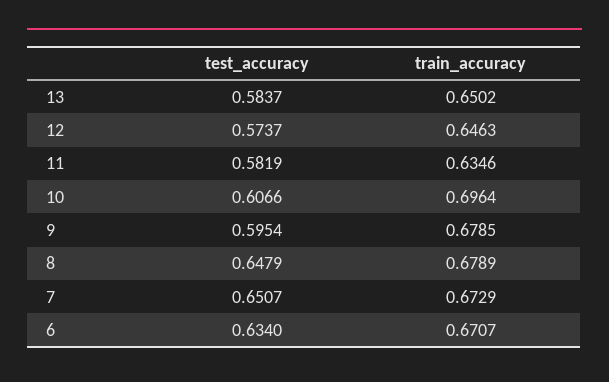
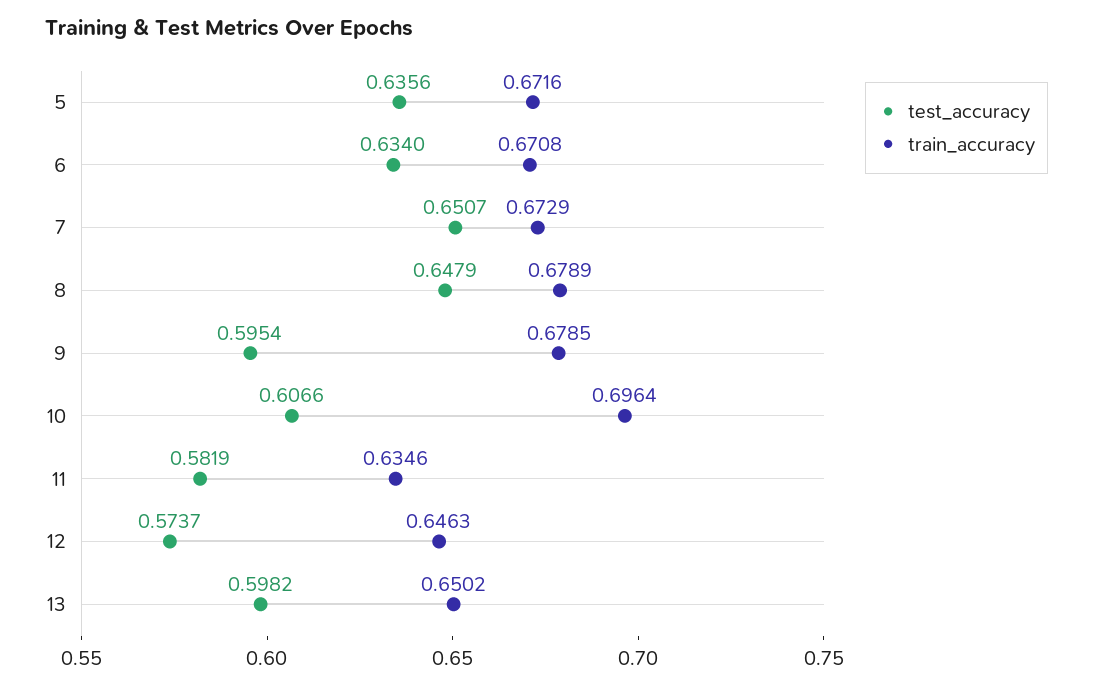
test_accuracy, 13: 0.5837 -> 0.5982
train_accuracy, 6: 0.6707 -> 0.6708
test_accuracy, 5: none -> 0.6356
train_accuracy, 5: none -> 0.6716

